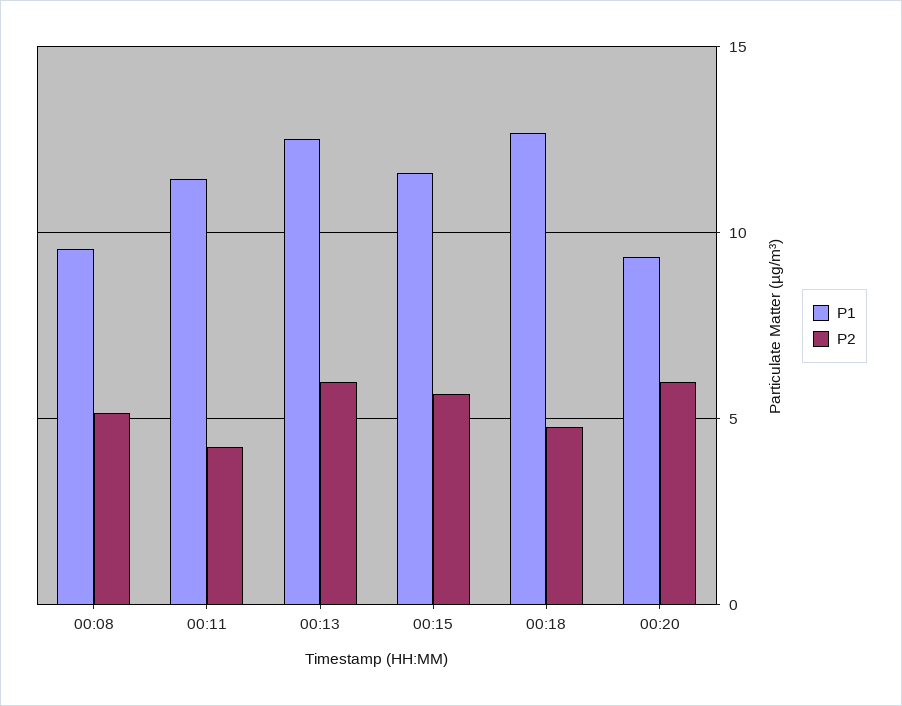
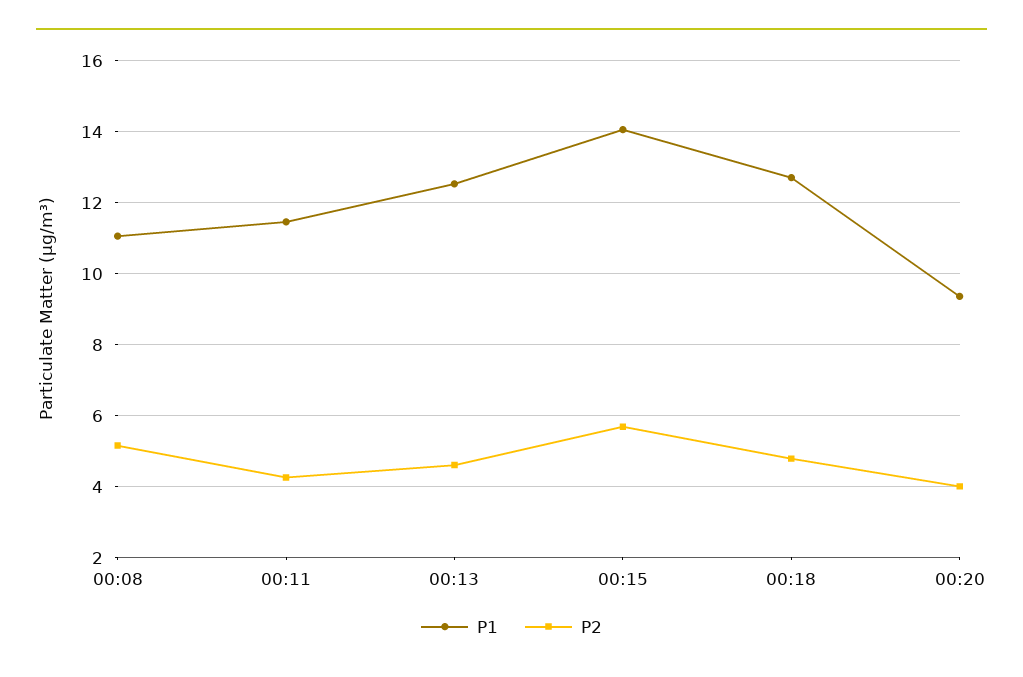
P1, 00:08: 9.5 -> 11
P2, 00:13: 6 -> 4.6
P1, 00:15: 11.5 -> 14
P2, 00:20: 6 -> 4

